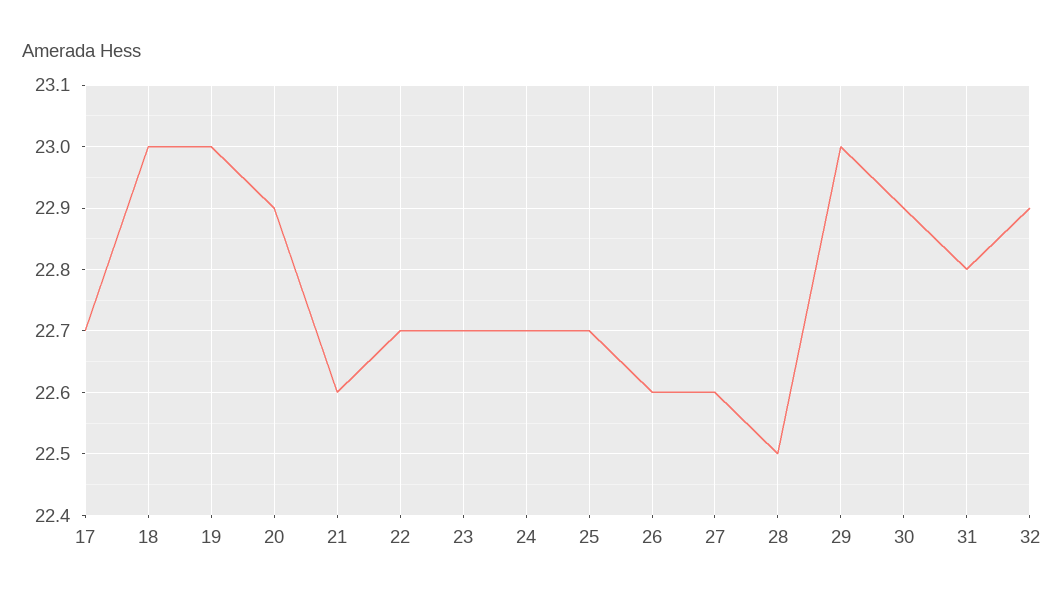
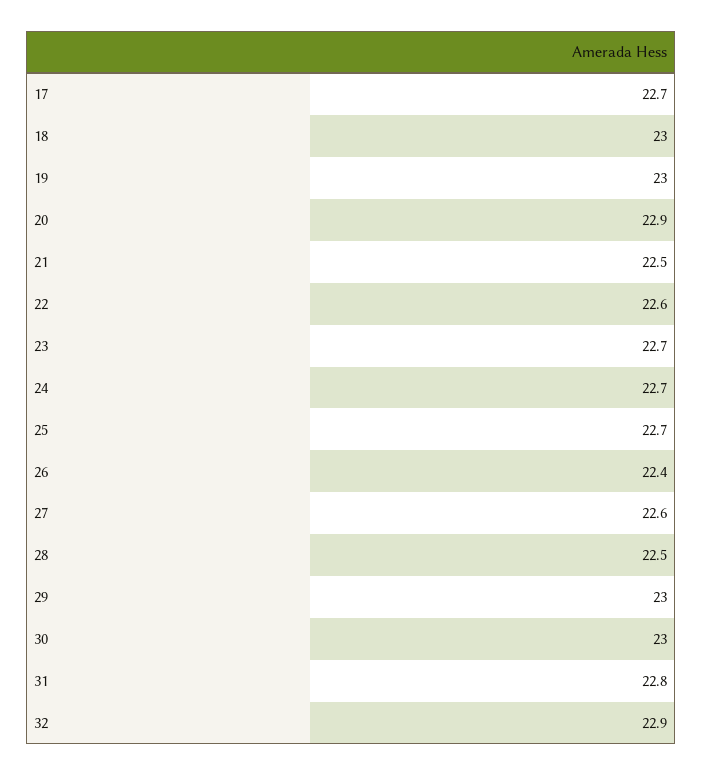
21: 22.6 -> 22.5
22: 22.7 -> 22.6
26: 22.6 -> 22.4
30: 22.9 -> 23

